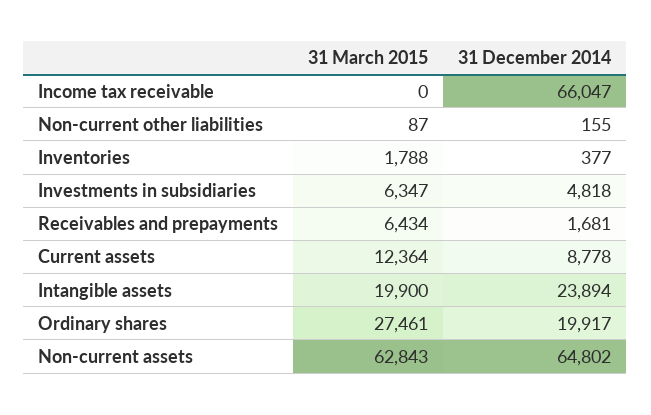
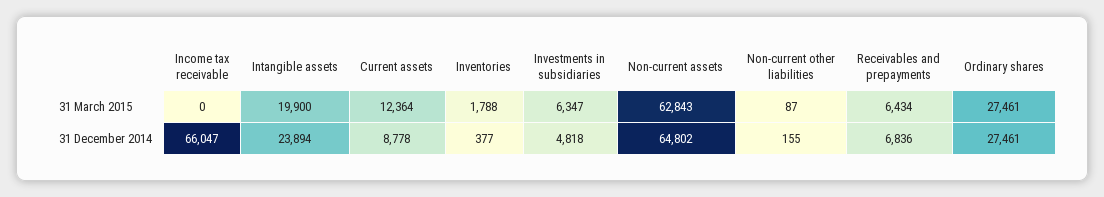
31 December 2014, Receivables and prepayments: 1681 -> 6836
31 December 2014, Ordinary shares: 19917 -> 27461

